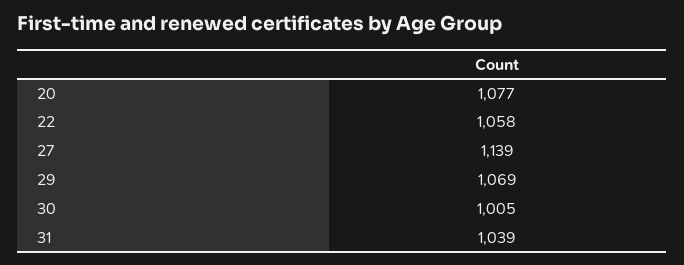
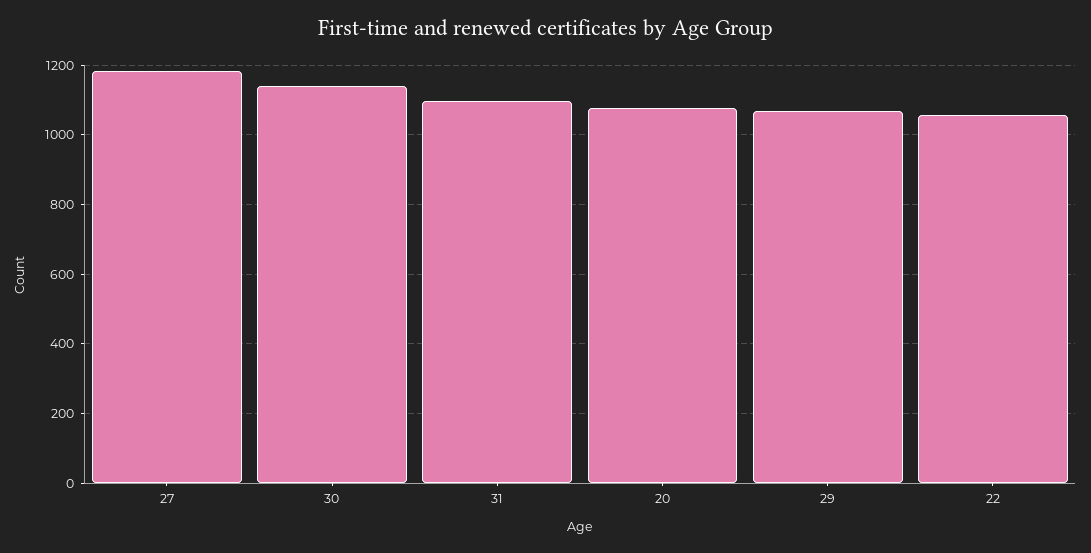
27: 1139 -> 1180
30: 1005 -> 1140
31: 1039 -> 1100

